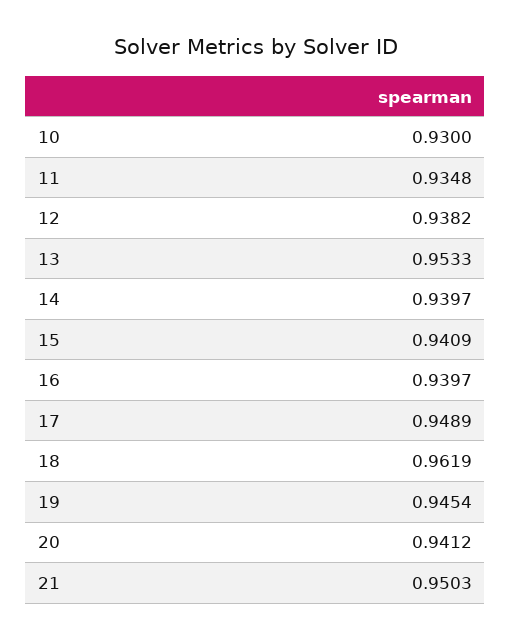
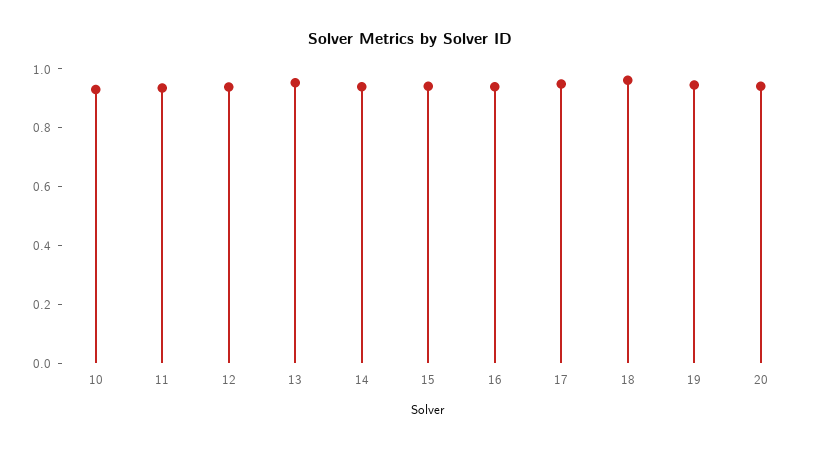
21: 0.9503 -> none

